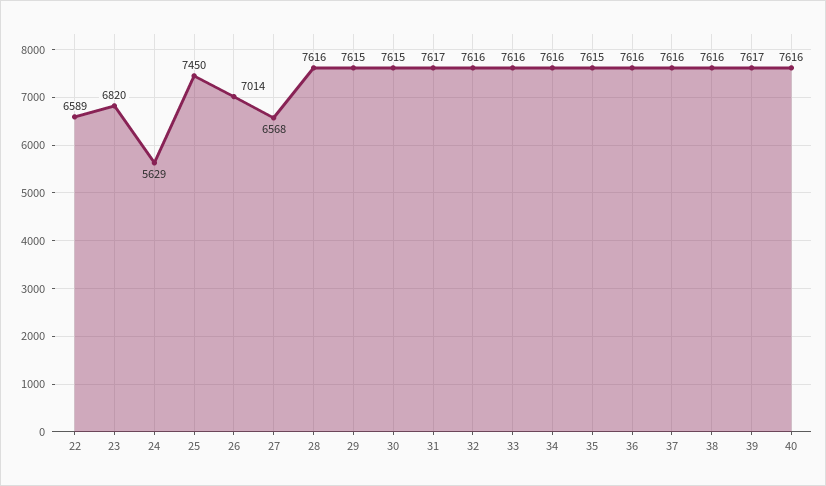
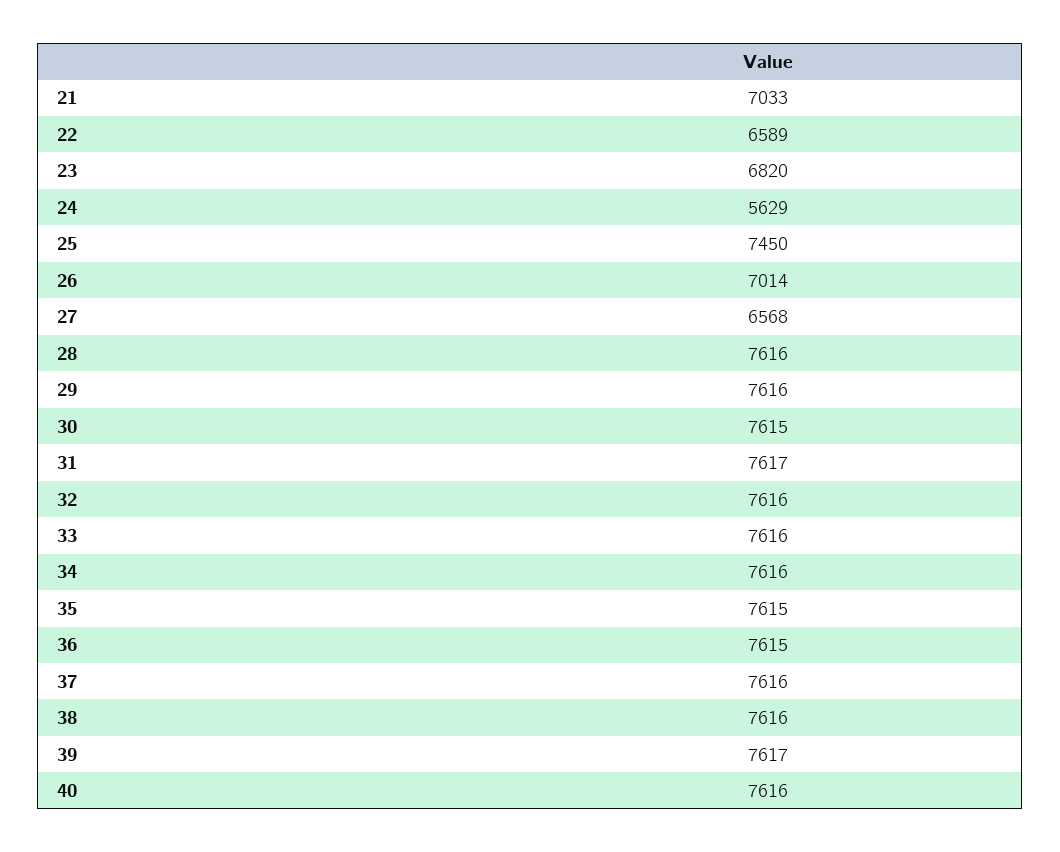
29: 7615 -> 7616
36: 7616 -> 7615
21: none -> 7033

